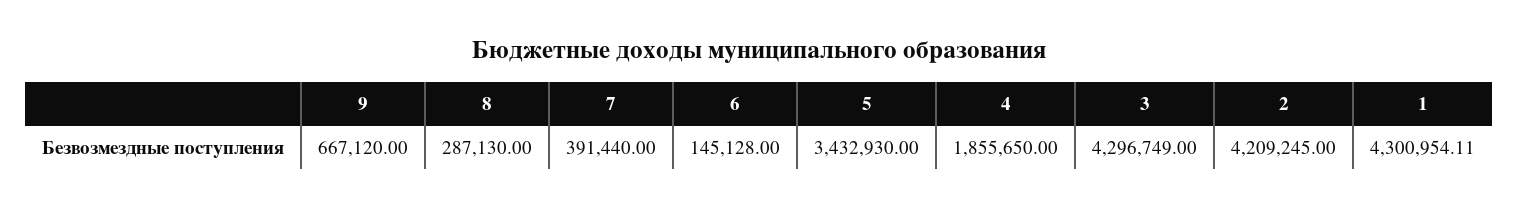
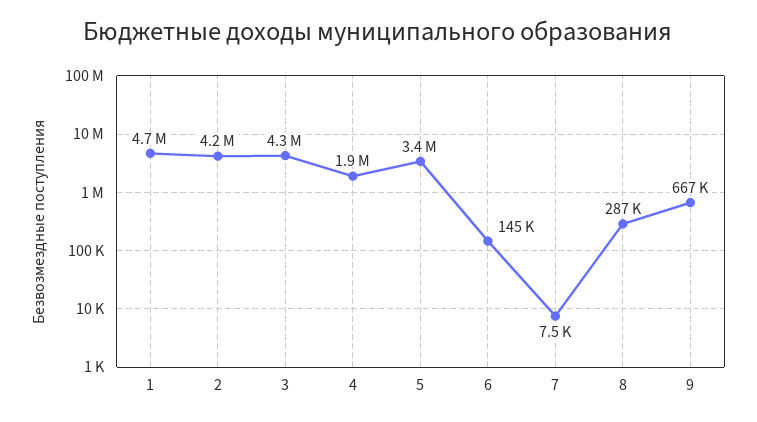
7: 391440 -> 7500
1: 4300954.11 -> 4700000

